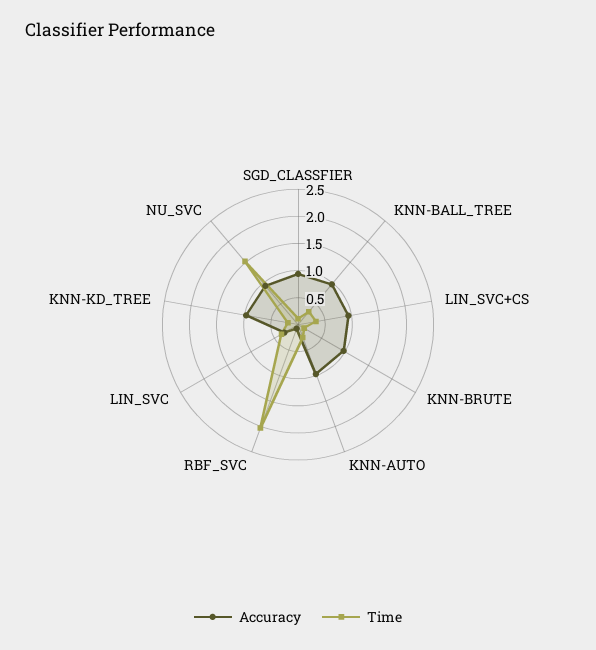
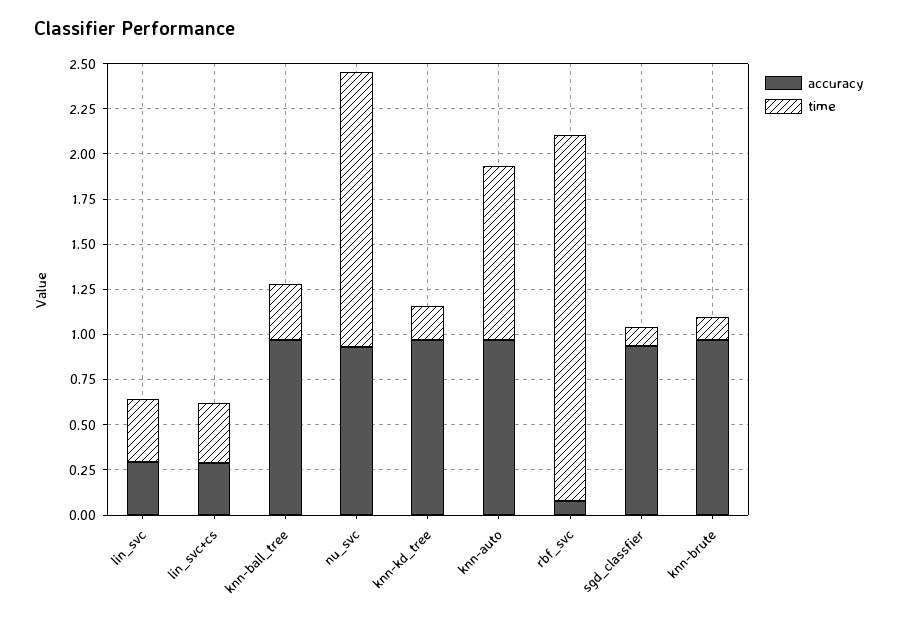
Accuracy, LIN_SVC+CS: 1 -> 0.3
Time, KNN-AUTO: 0.25 -> 0.95

